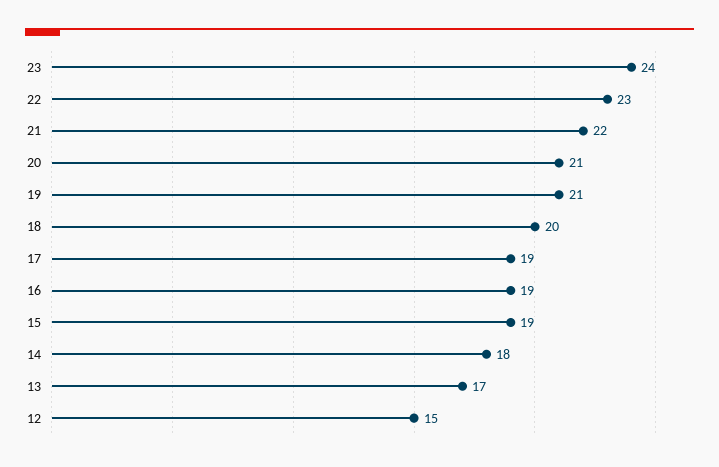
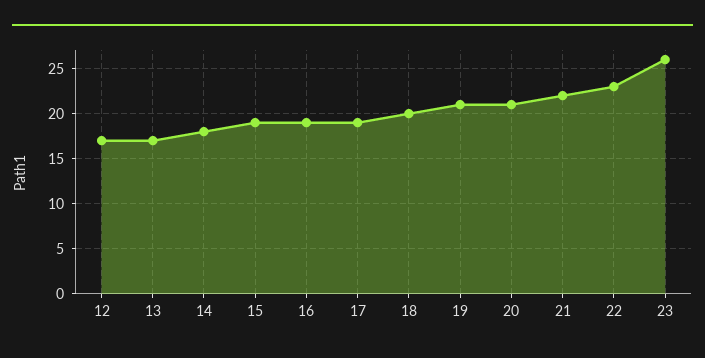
23: 24 -> 26
12: 15 -> 17

